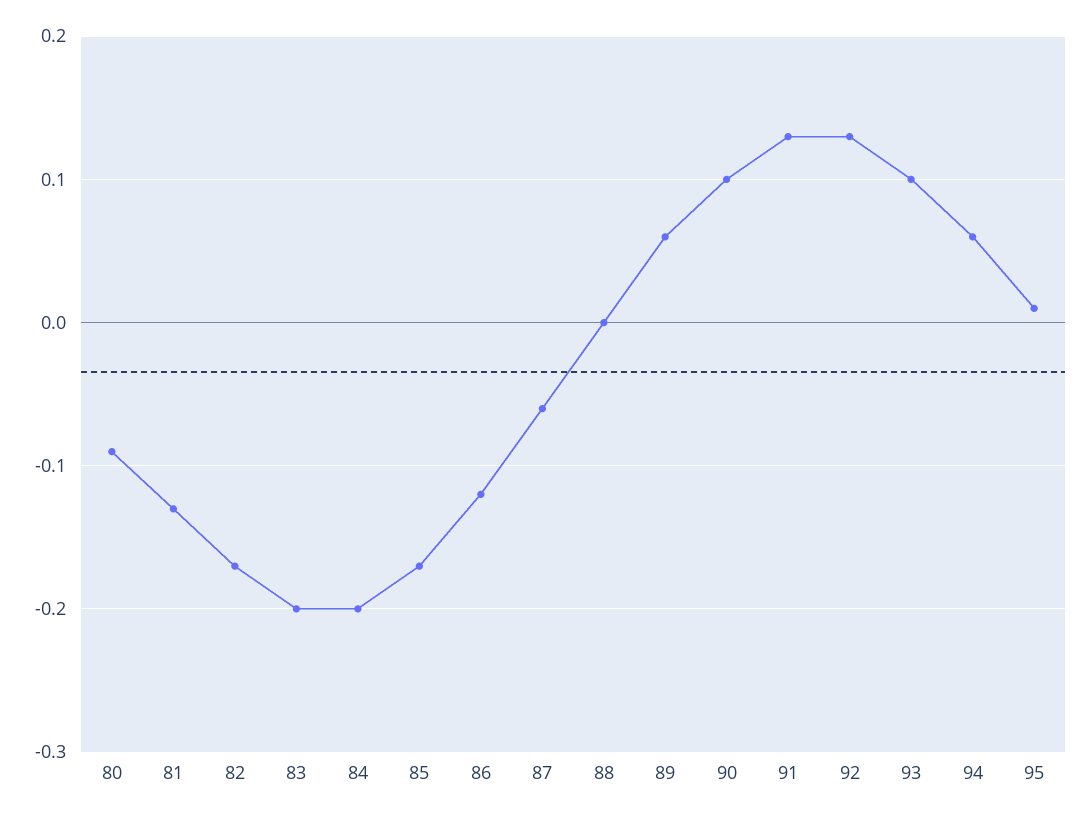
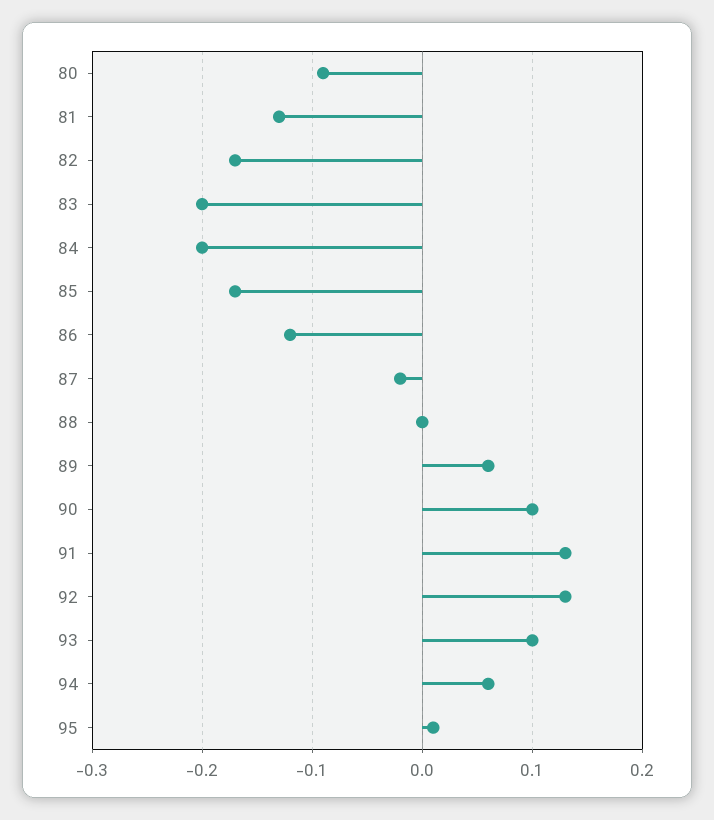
87: -0.06 -> -0.02

